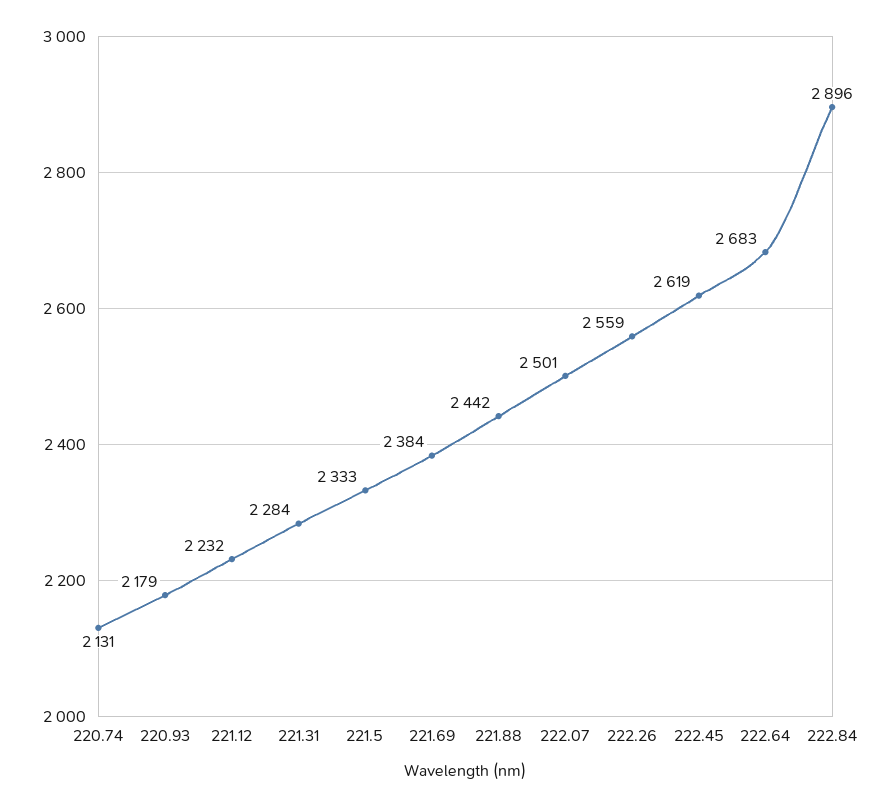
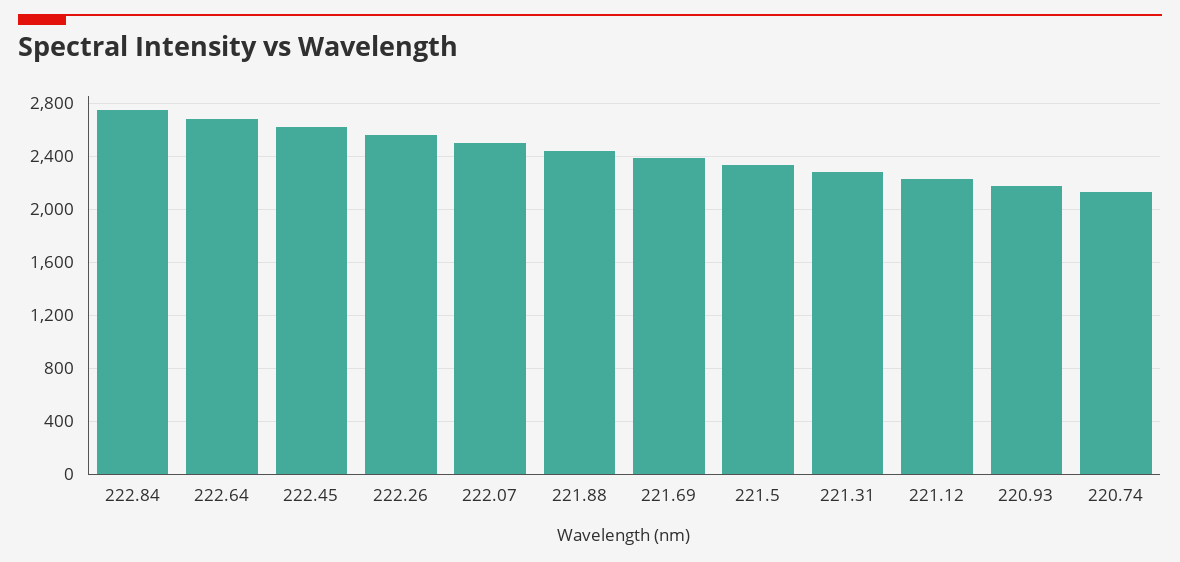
222.84: 2896 -> 2750

